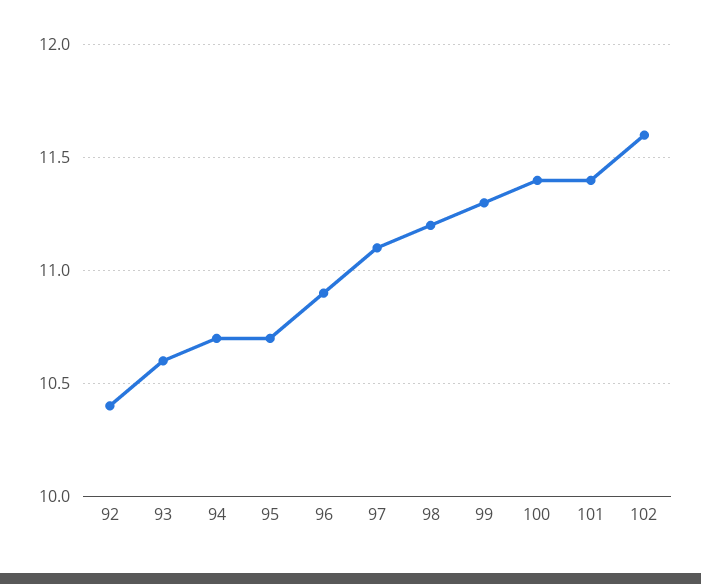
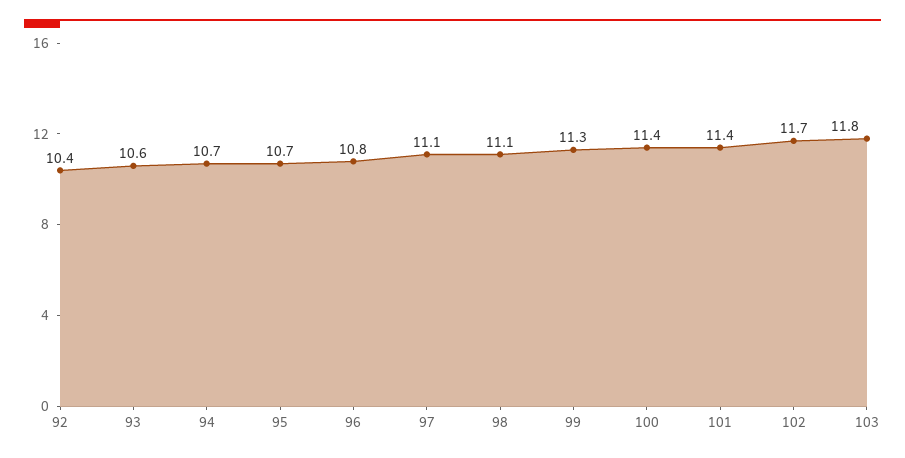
96: 10.9 -> 10.8
98: 11.2 -> 11.1
102: 11.6 -> 11.7
103: none -> 11.8

